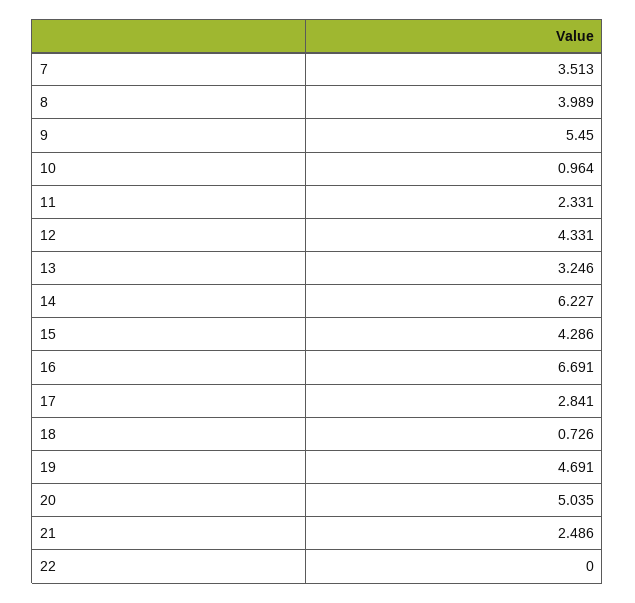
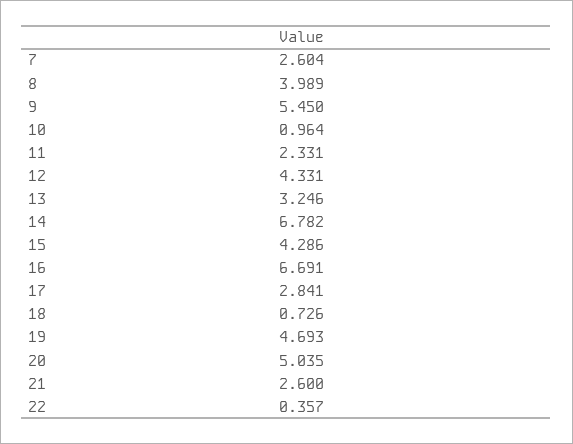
7: 3.513 -> 2.604
14: 6.227 -> 6.782
19: 4.691 -> 4.693
21: 2.486 -> 2.6
22: 0 -> 0.357

